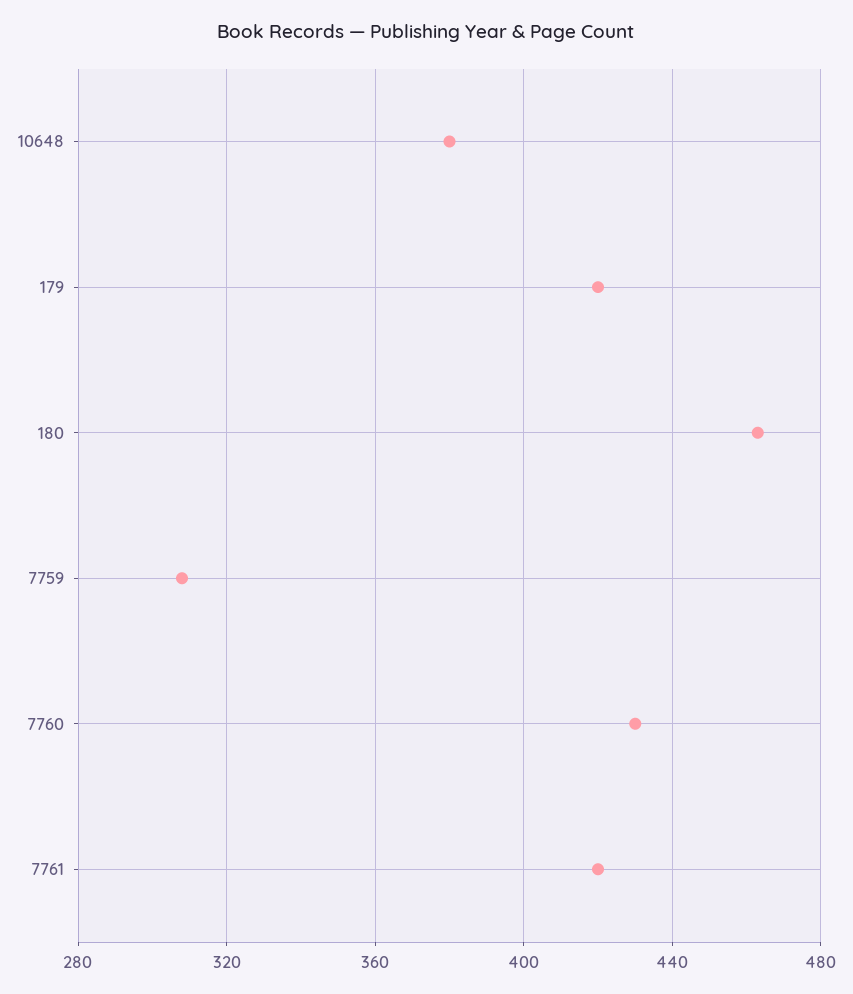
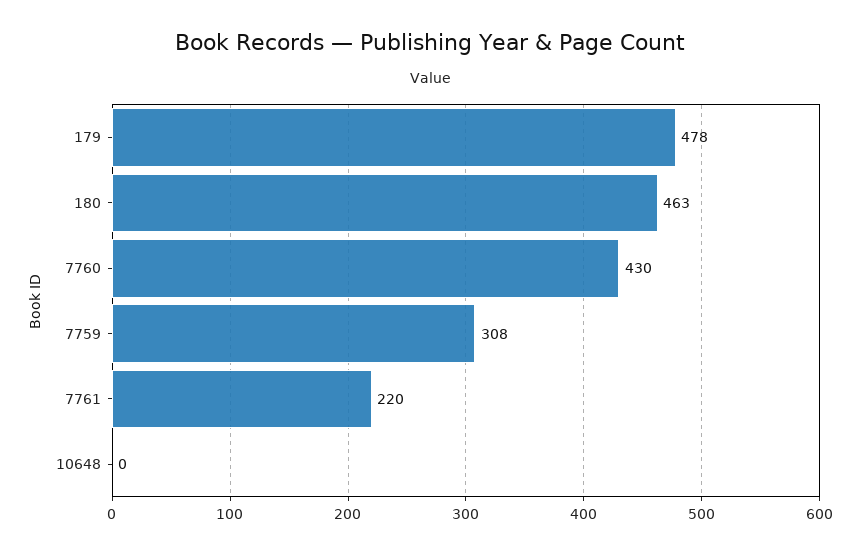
10648: 380 -> 0
179: 420 -> 478
7761: 420 -> 220

